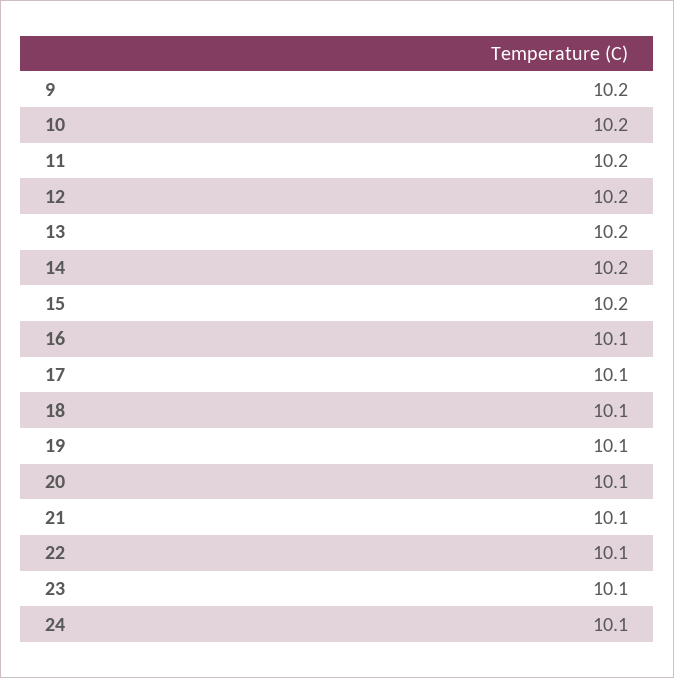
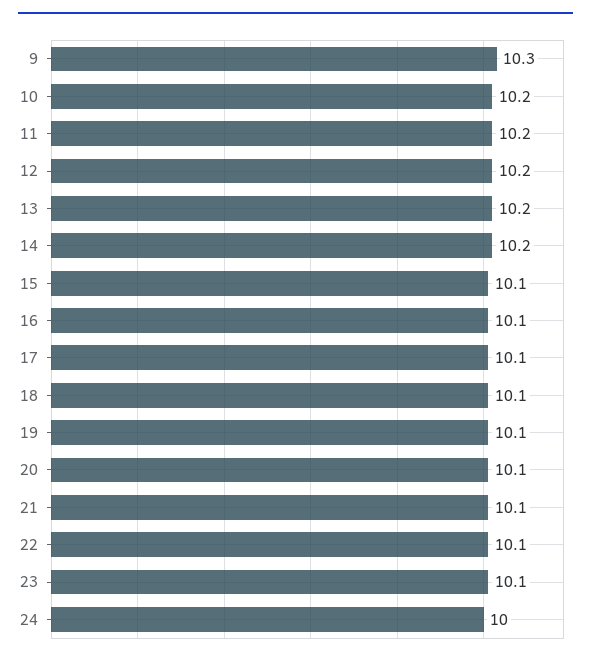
9: 10.2 -> 10.3
15: 10.2 -> 10.1
24: 10.1 -> 10

